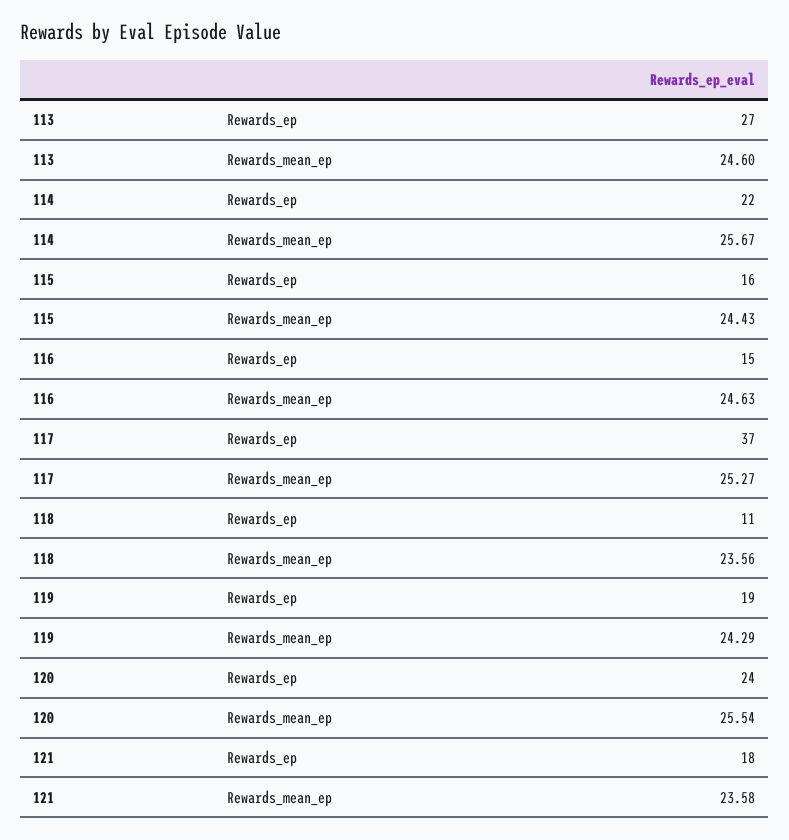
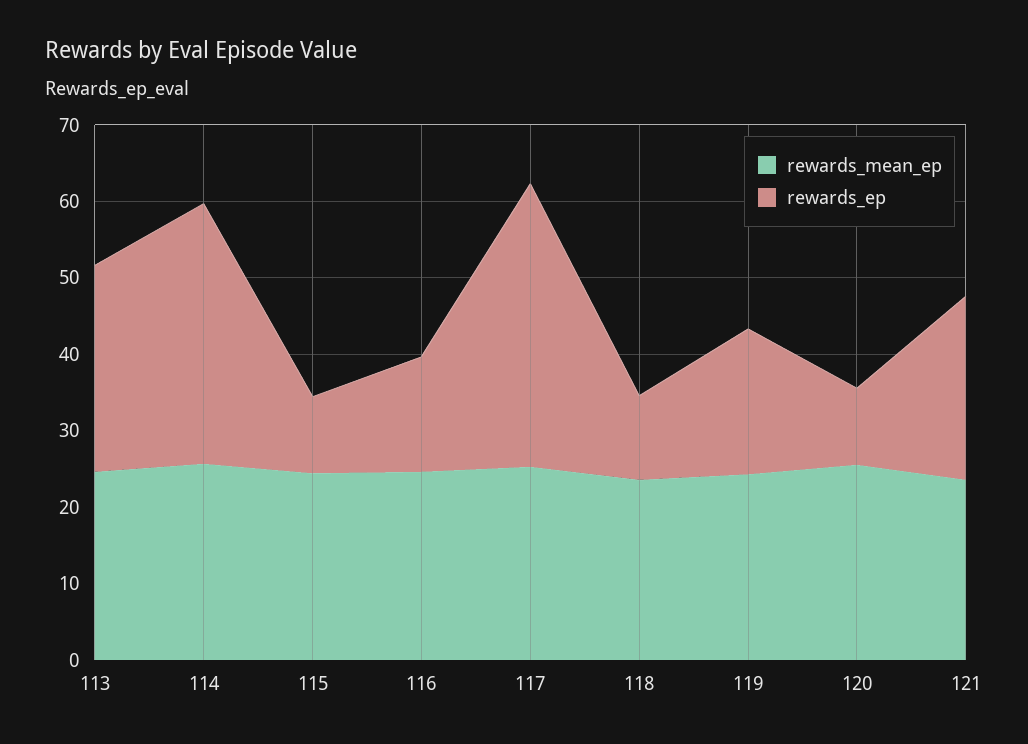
Rewards_ep, 114: 22 -> 34
Rewards_ep, 115: 16 -> 10
Rewards_ep, 120: 24 -> 10
Rewards_ep, 121: 18 -> 24

